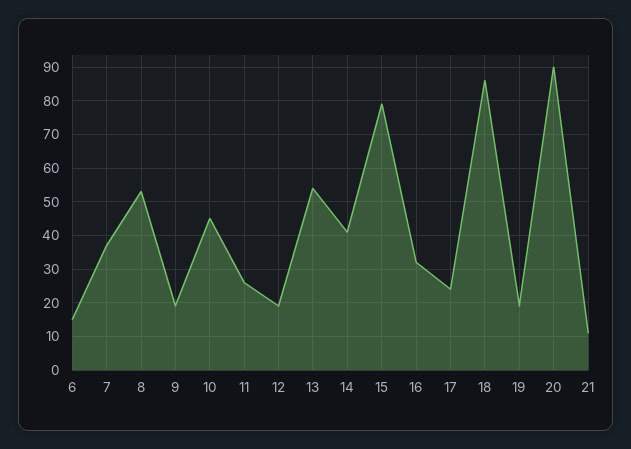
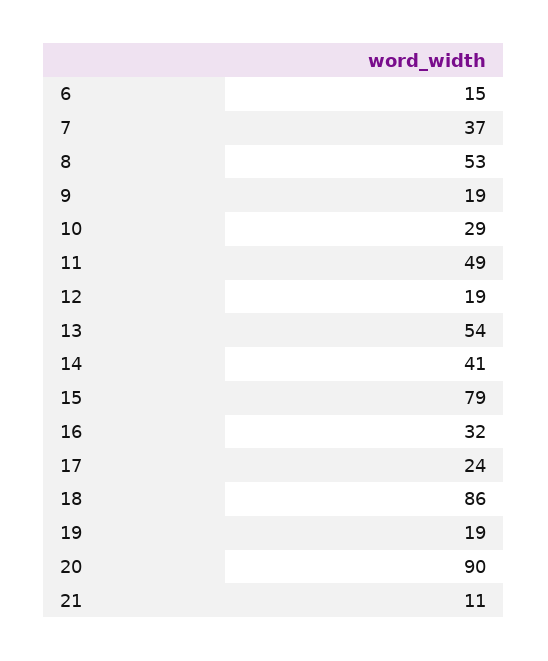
10: 45 -> 29
11: 25 -> 49

